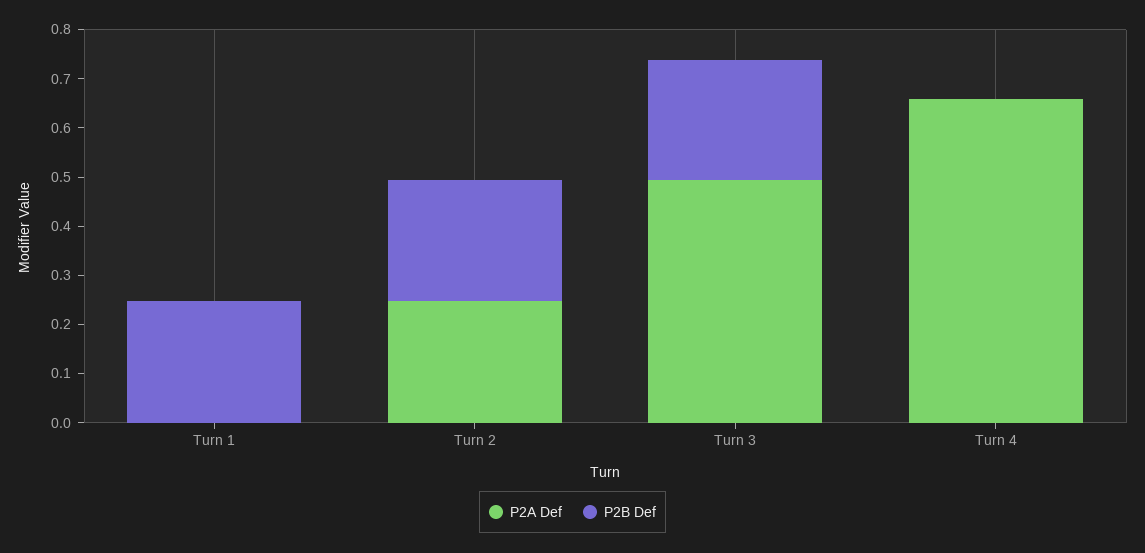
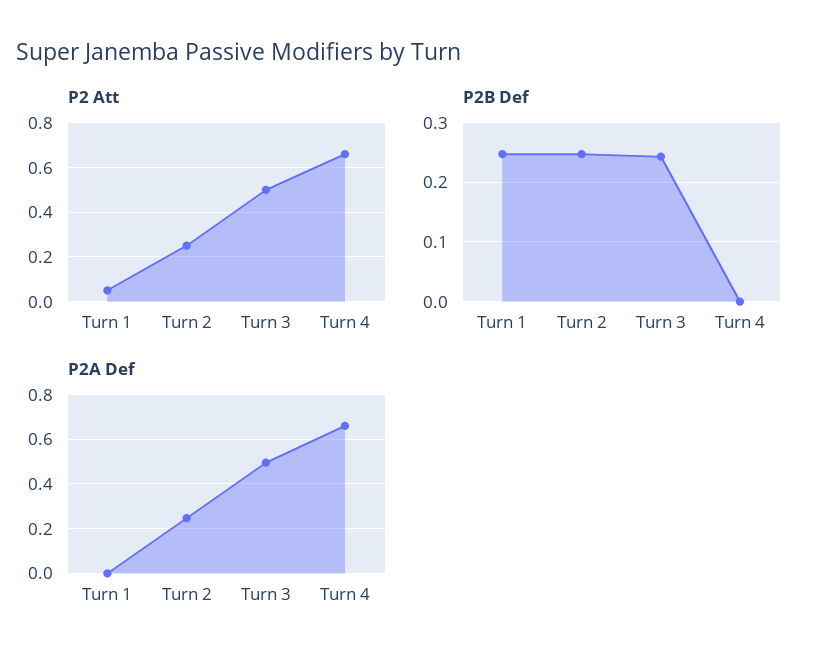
P2 Att, Turn 1: none -> 0.05
P2 Att, Turn 2: none -> 0.25
P2 Att, Turn 3: none -> 0.5
P2 Att, Turn 4: none -> 0.65

